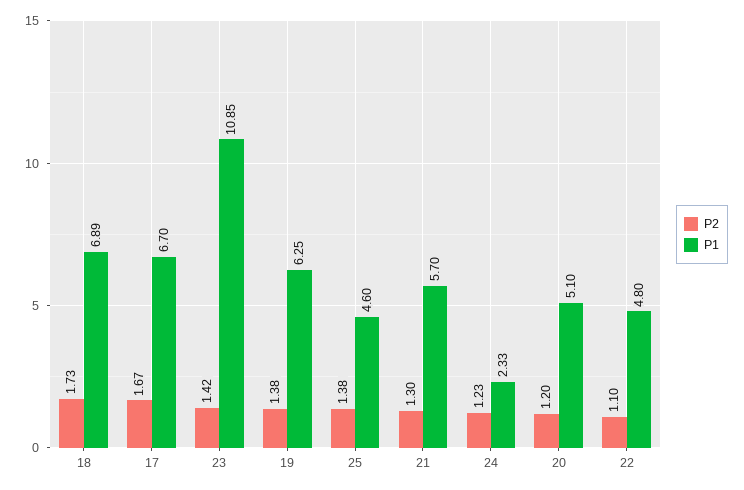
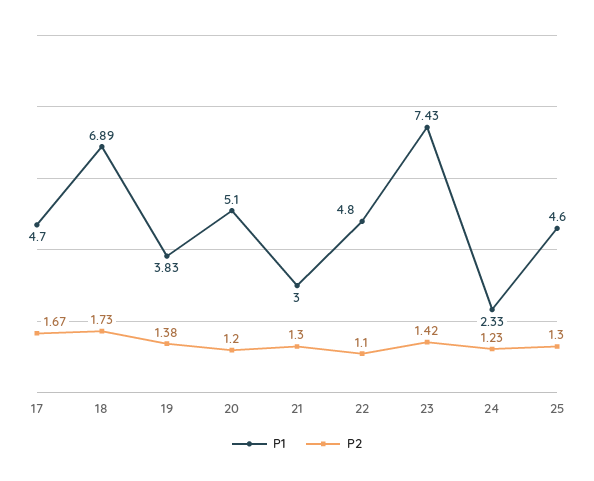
P1, 17: 6.7 -> 4.7
P1, 23: 10.85 -> 7.43
P1, 19: 6.25 -> 3.83
P2, 25: 1.38 -> 1.3
P1, 21: 5.7 -> 3

